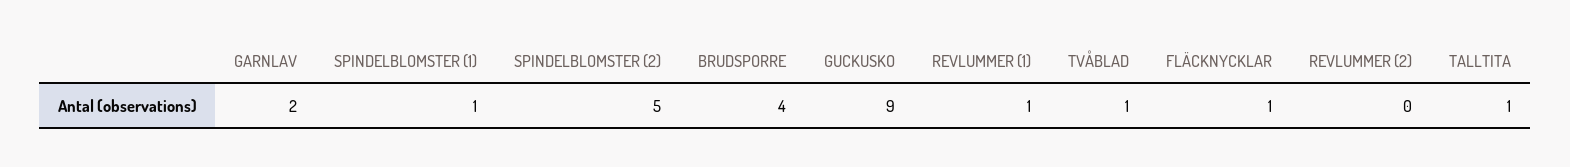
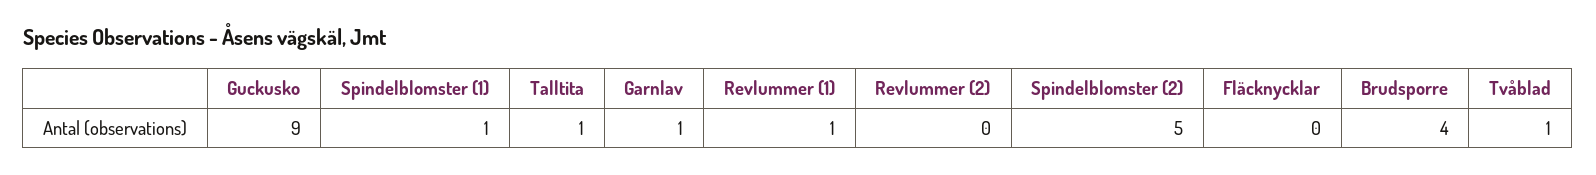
GARNLAV: 2 -> 1
FLÄCKNYCKLAR: 1 -> 0

